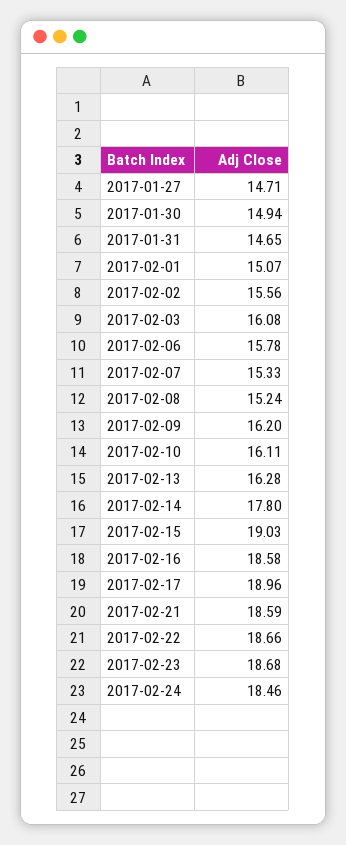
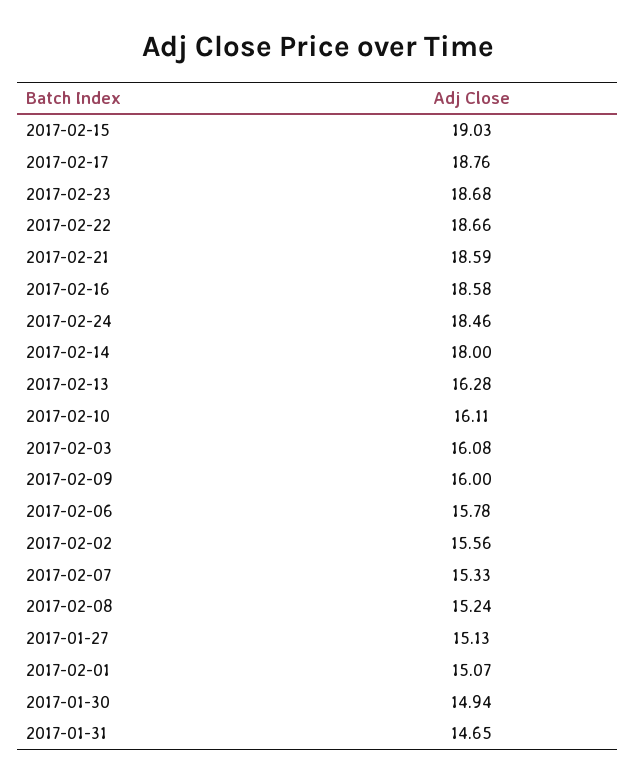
2017-01-27: 14.71 -> 15.13
2017-02-09: 16.2 -> 16
2017-02-14: 17.8 -> 18
2017-02-17: 18.96 -> 18.76

